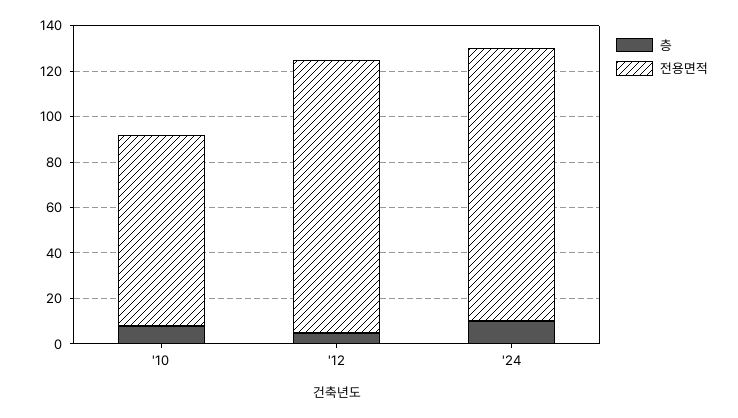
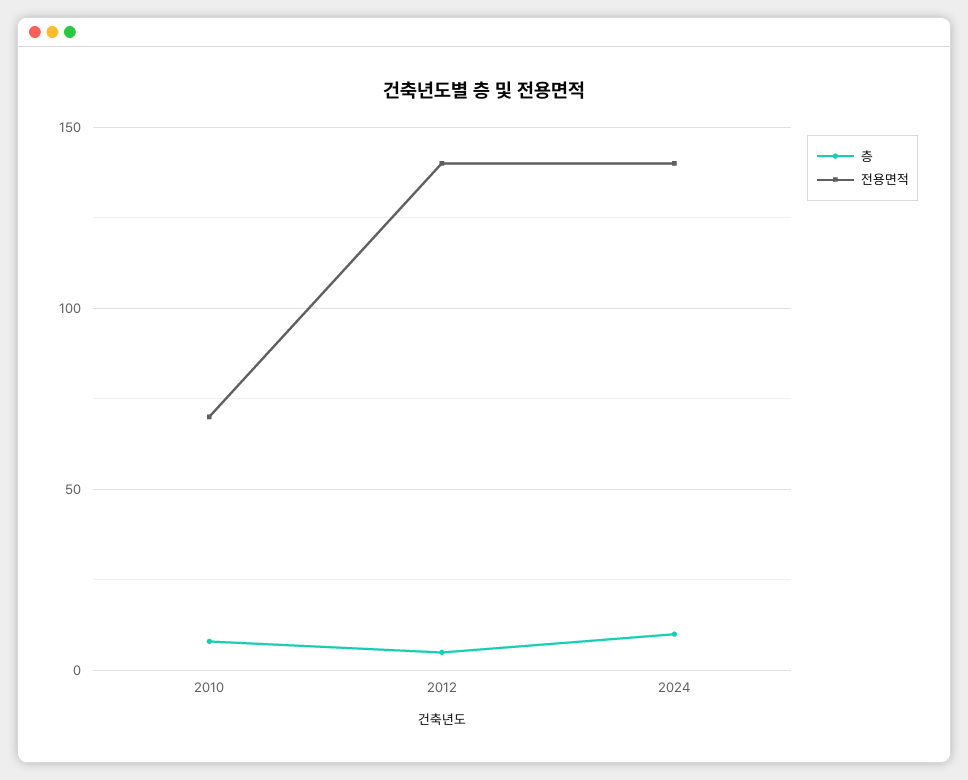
전용면적, '10: 85 -> 70
전용면적, '12: 120 -> 140
전용면적, '24: 120 -> 140

